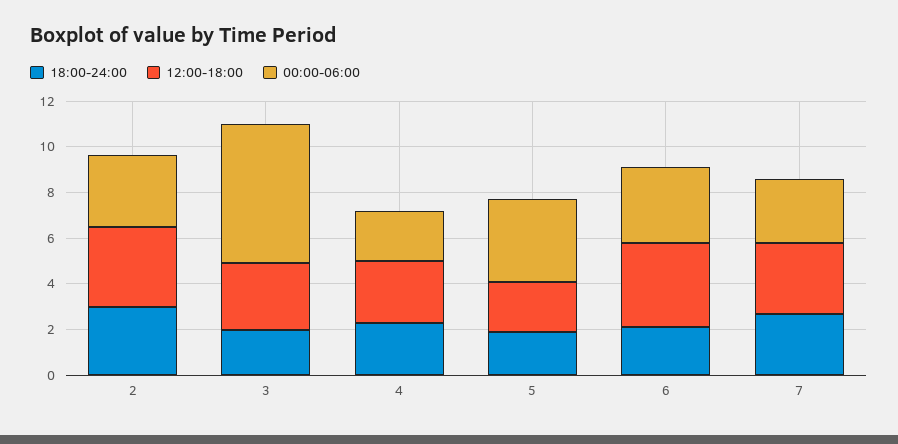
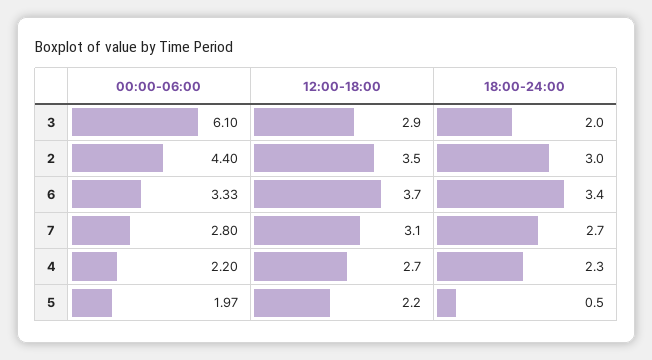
00:00-06:00, 2: 3 -> 4.4
18:00-24:00, 5: 2 -> 0.5
00:00-06:00, 5: 3.5 -> 1.97
18:00-24:00, 6: 2 -> 3.4

